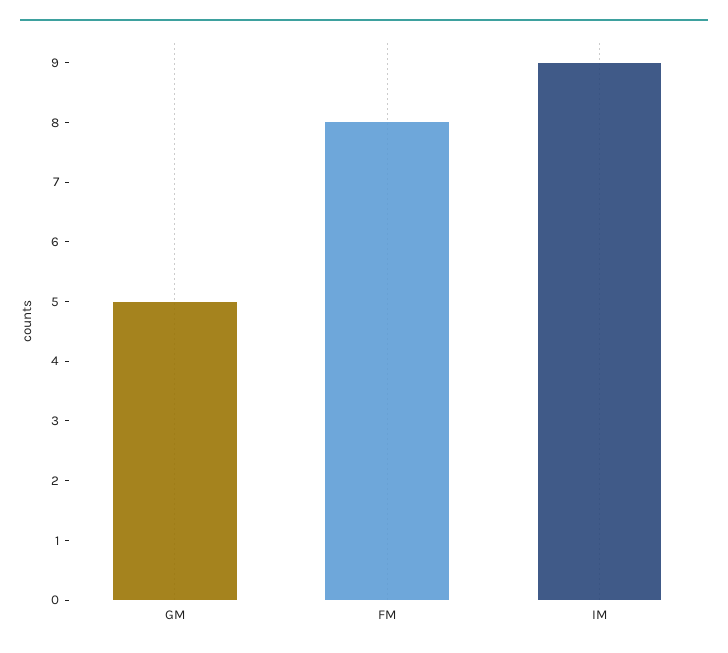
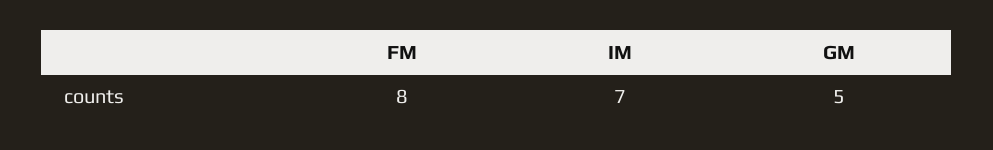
IM: 9 -> 7

